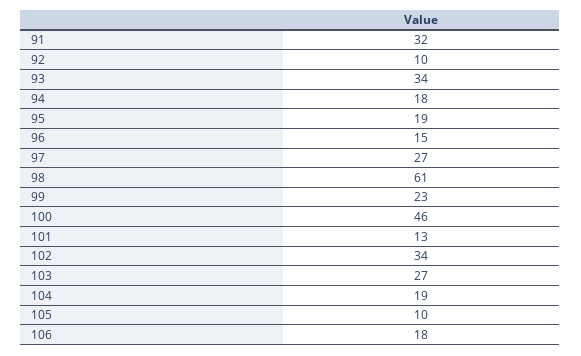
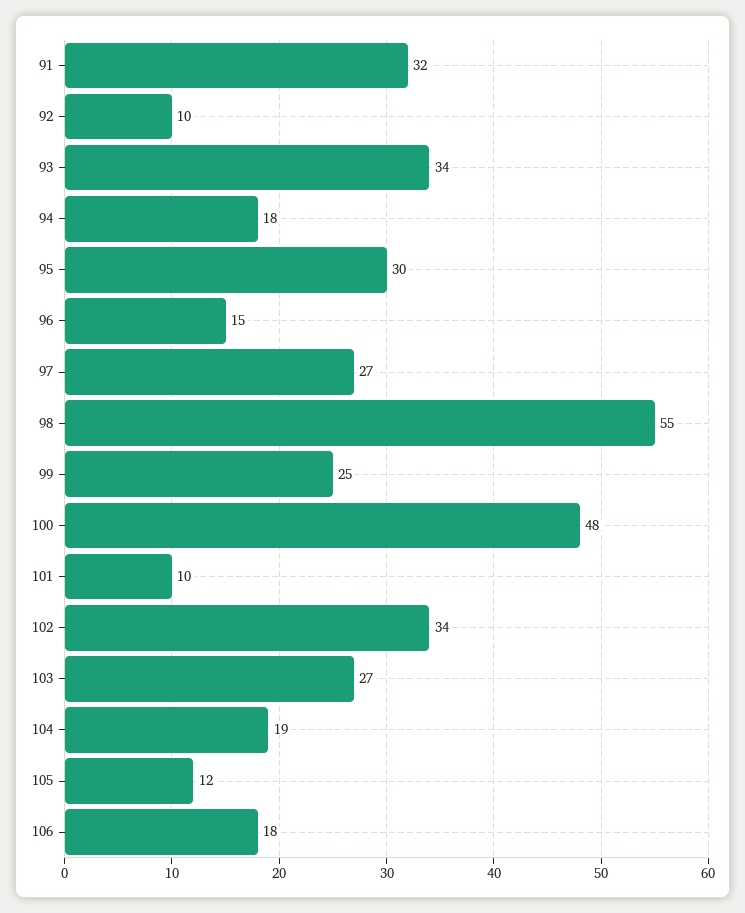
95: 19 -> 30
98: 61 -> 55
99: 23 -> 25
100: 46 -> 48
101: 13 -> 10
105: 10 -> 12

